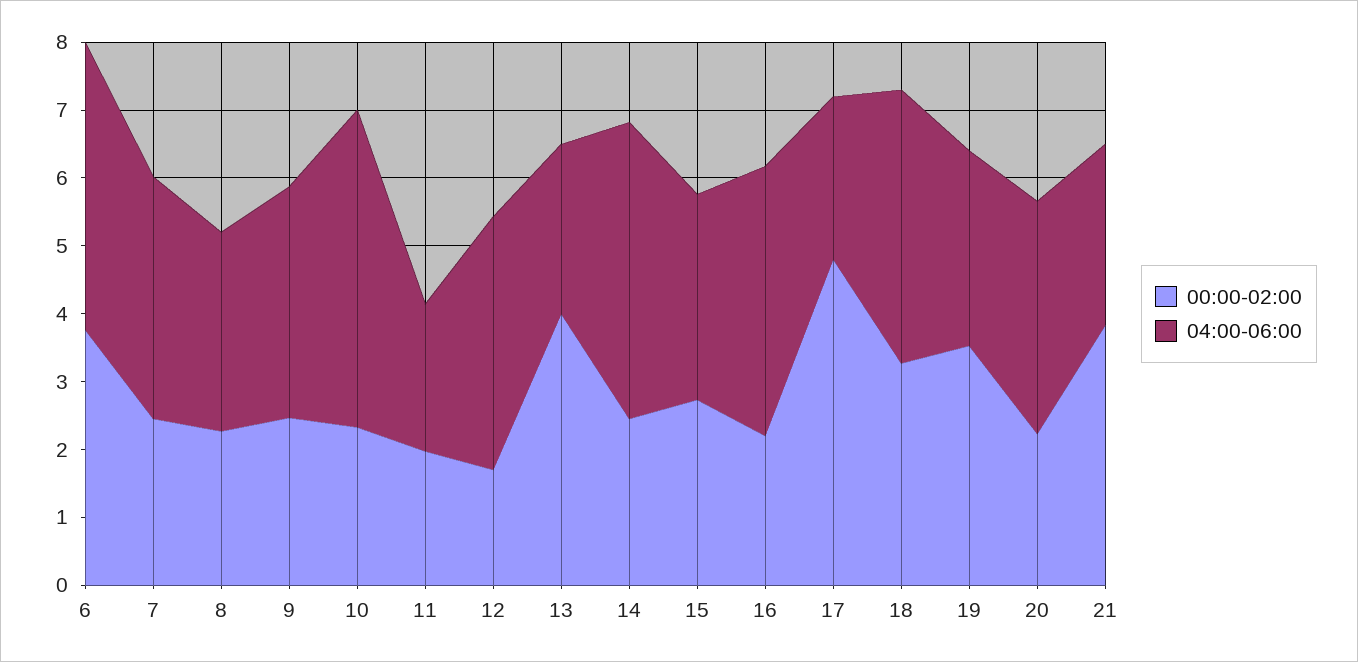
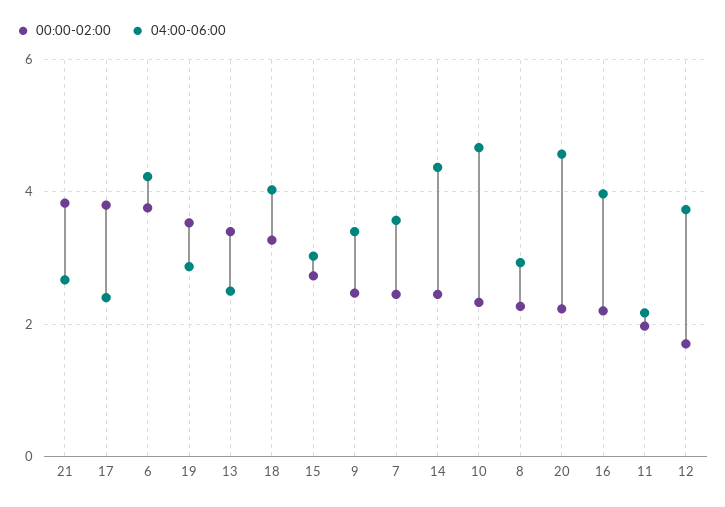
00:00-02:00, 13: 4 -> 3.4
00:00-02:00, 17: 4.8 -> 3.8
04:00-06:00, 20: 3.4 -> 4.6

